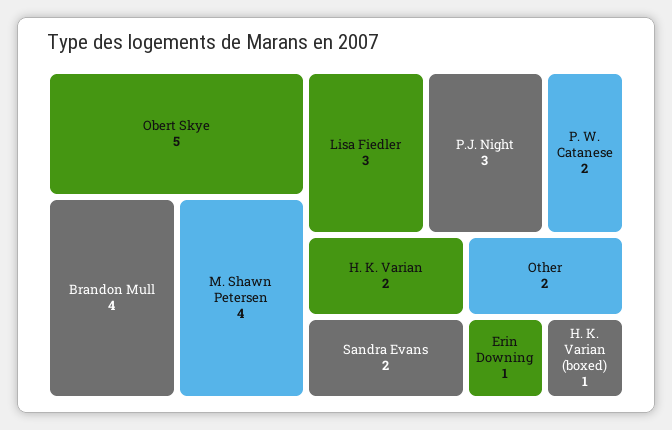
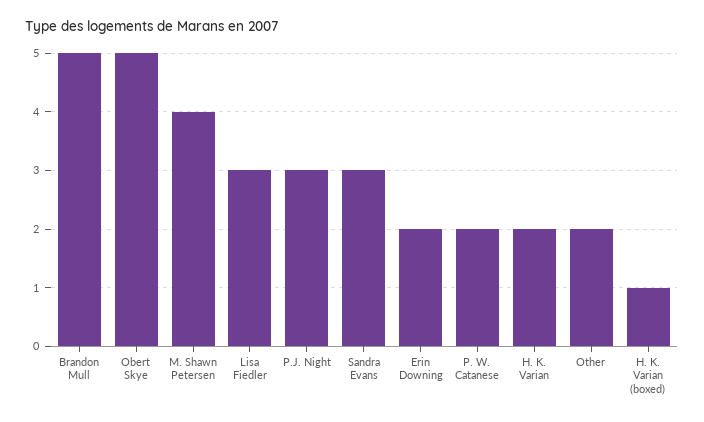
Brandon Mull: 4 -> 5
Sandra Evans: 2 -> 3
Erin Downing: 1 -> 2

